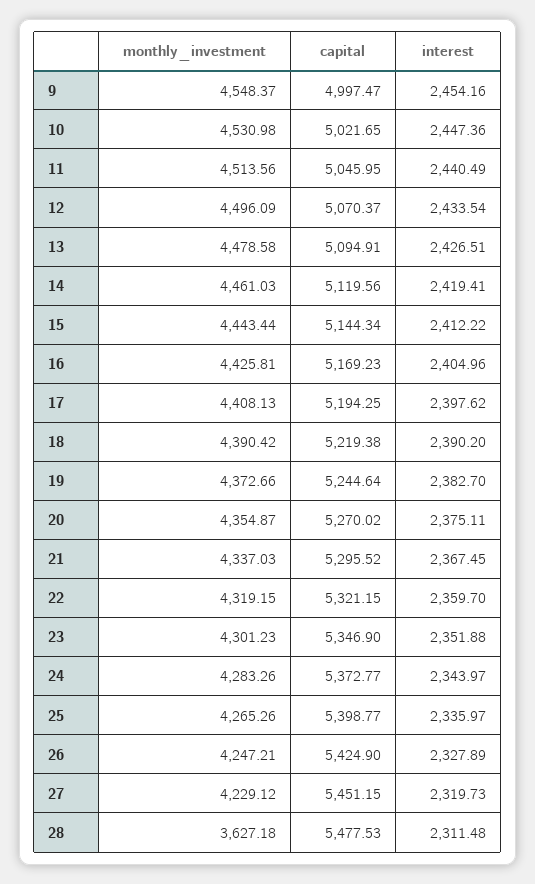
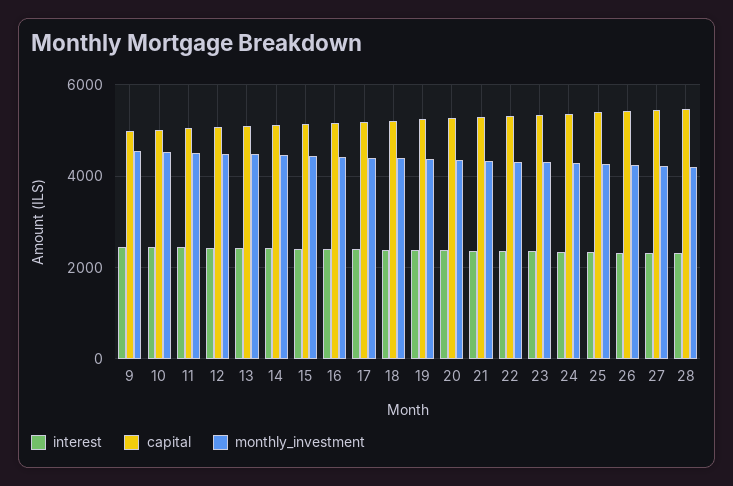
monthly_investment, 28: 3627.18 -> 4200

